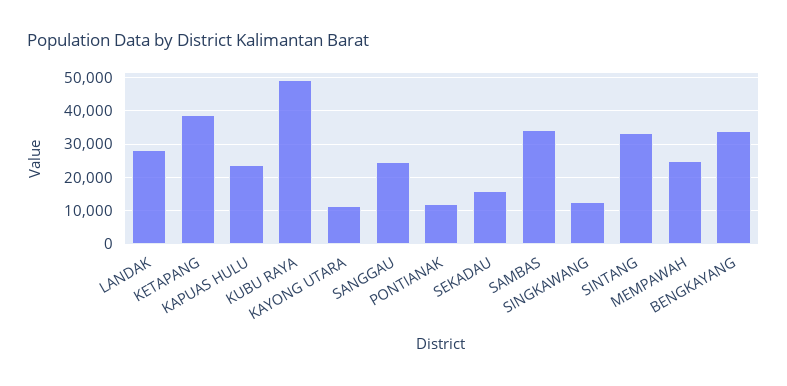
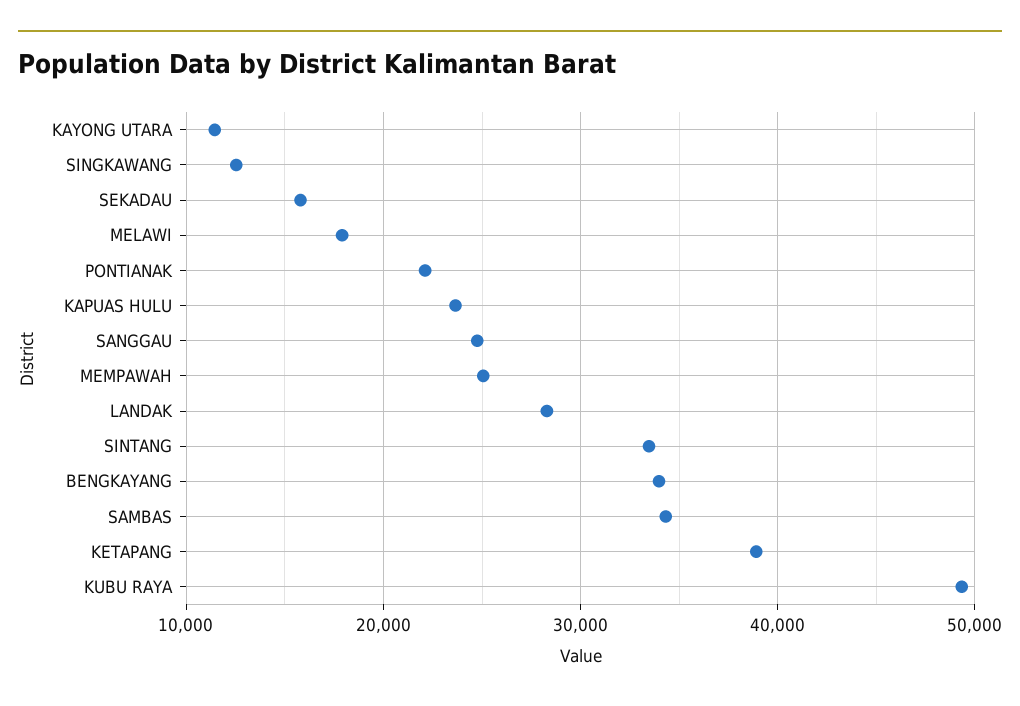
PONTIANAK: 12000 -> 22000
MELAWI: none -> 18000

